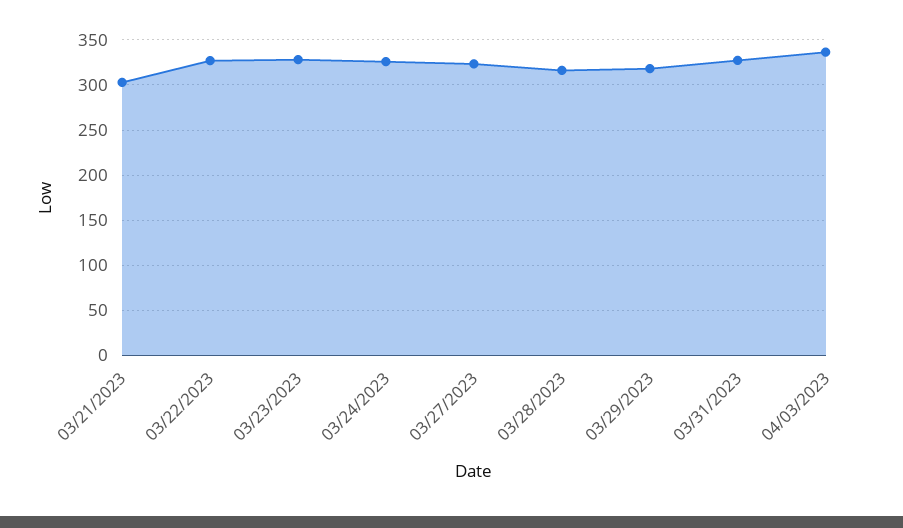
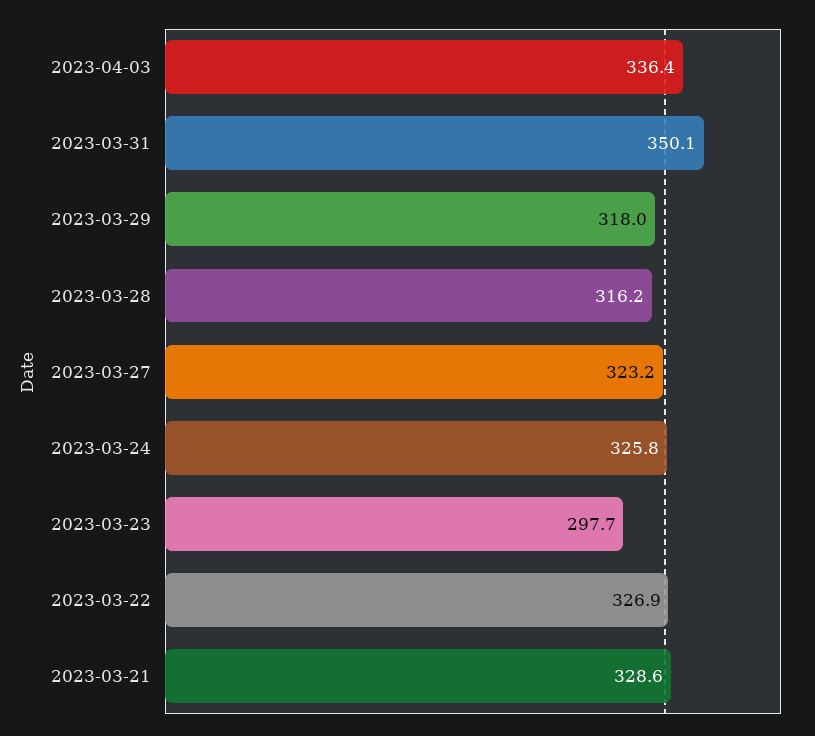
03/21/2023: 300 -> 328.6
03/23/2023: 330 -> 297.7
03/31/2023: 330 -> 350.1

